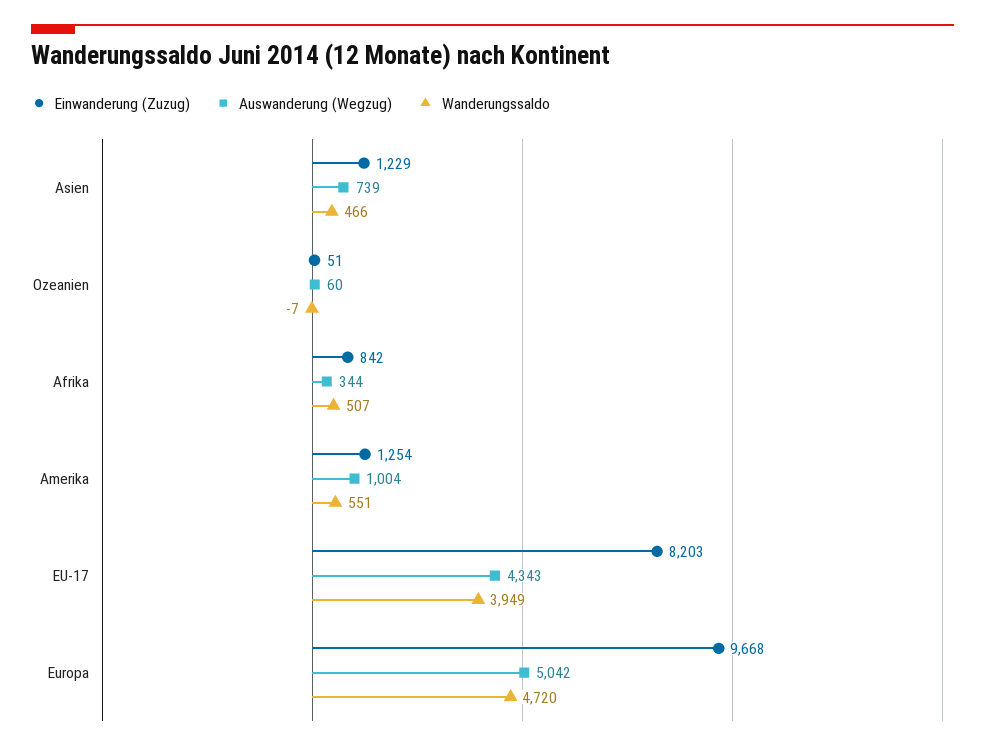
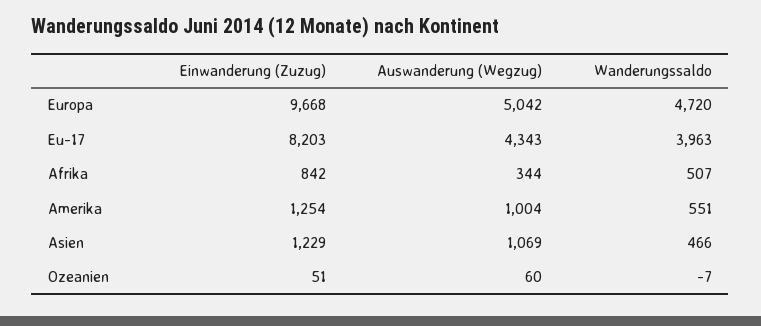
Auswanderung (Wegzug), Asien: 739 -> 1069
Wanderungssaldo, EU-17: 3949 -> 3963

